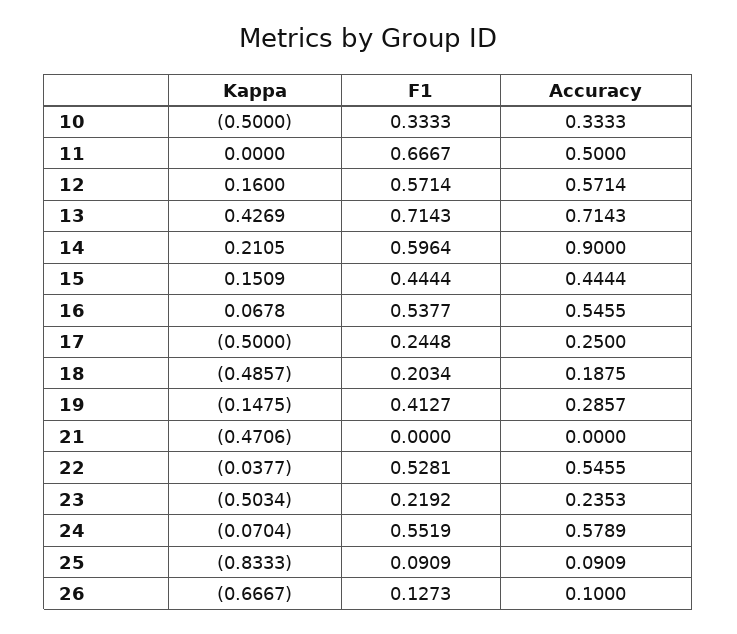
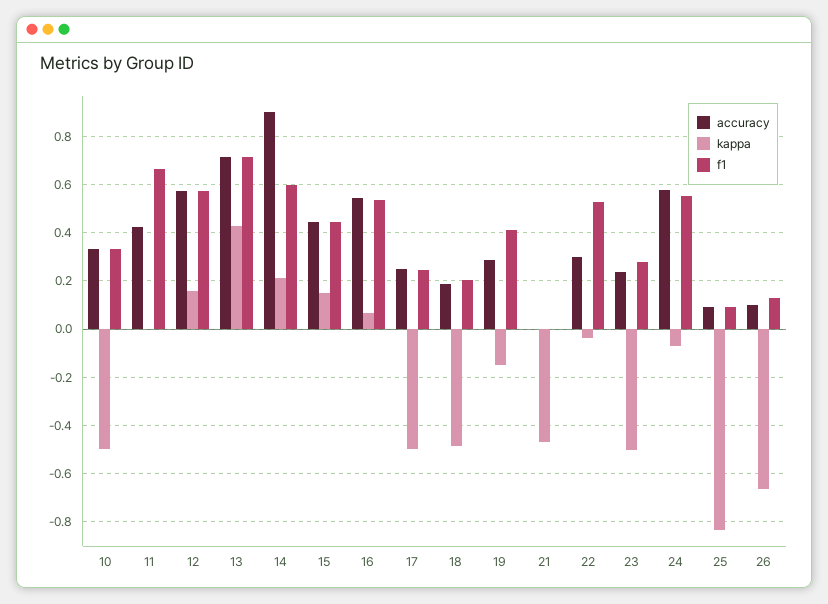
Accuracy, 11: 0.5 -> 0.425
Accuracy, 22: 0.5455 -> 0.3
F1, 23: 0.2192 -> 0.275

